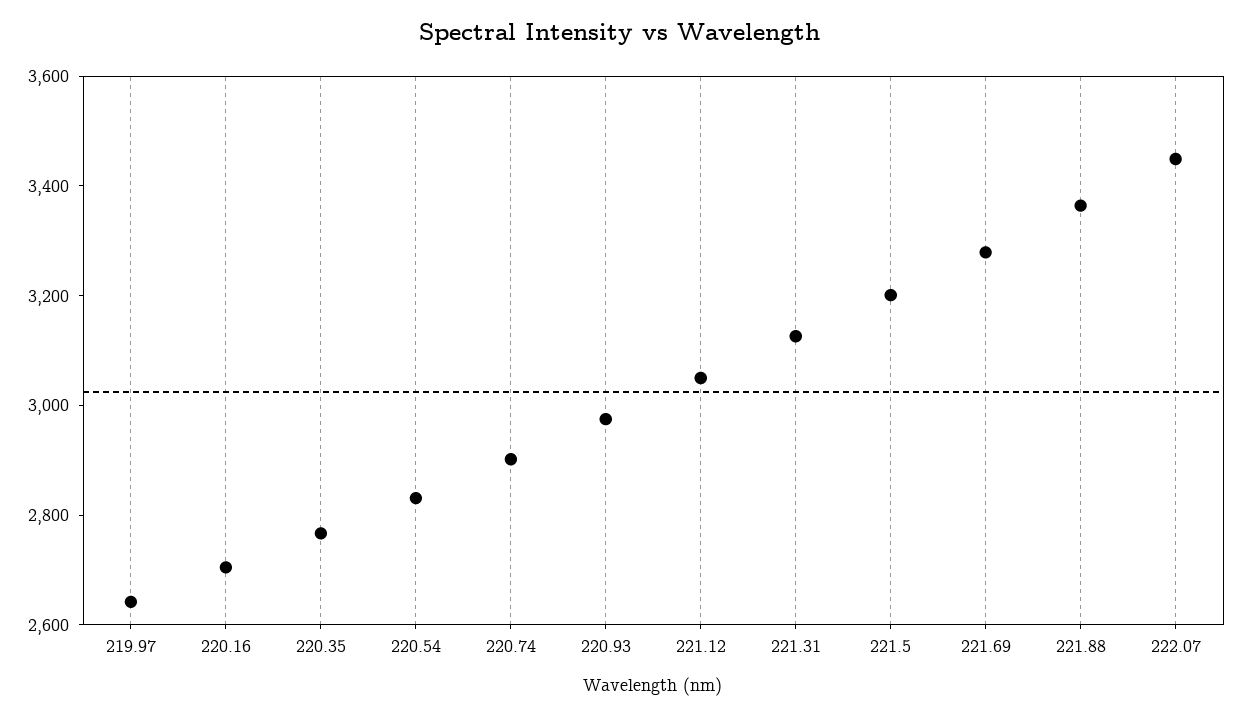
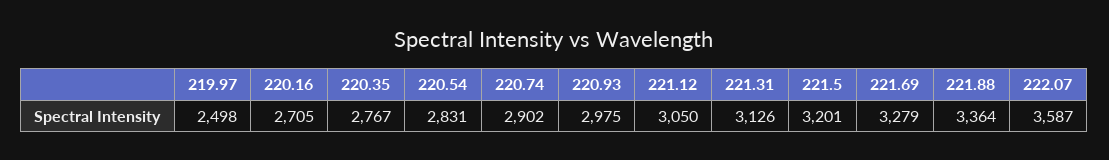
219.97: 2650 -> 2498
222.07: 3450 -> 3587

